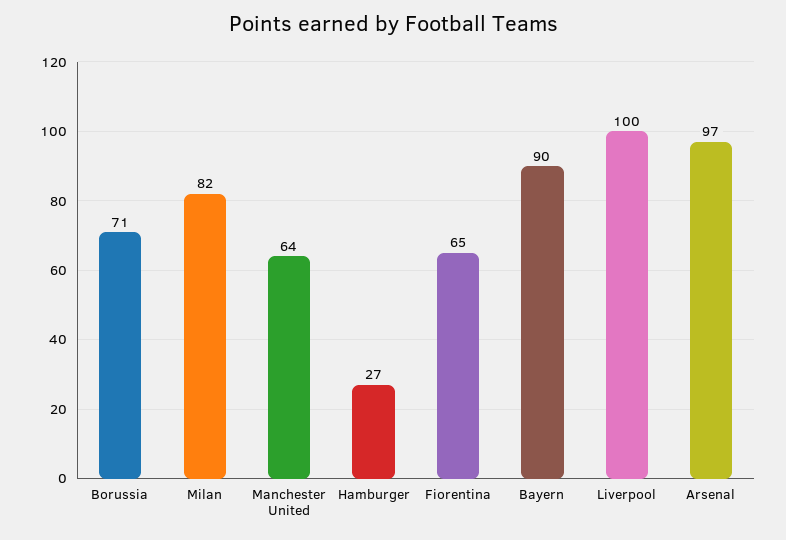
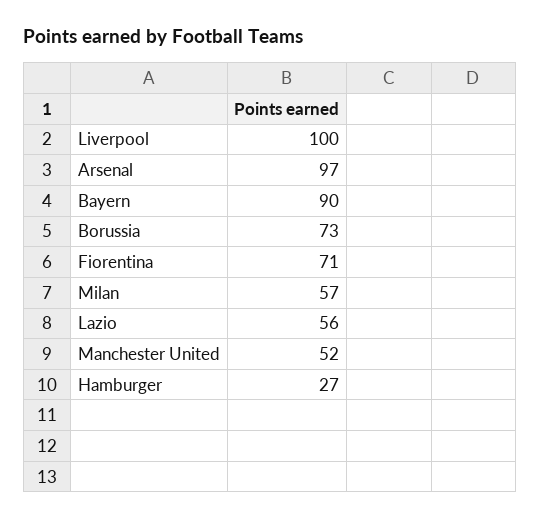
Borussia: 71 -> 73
Milan: 82 -> 57
Manchester United: 64 -> 52
Fiorentina: 65 -> 71
Lazio: none -> 56

